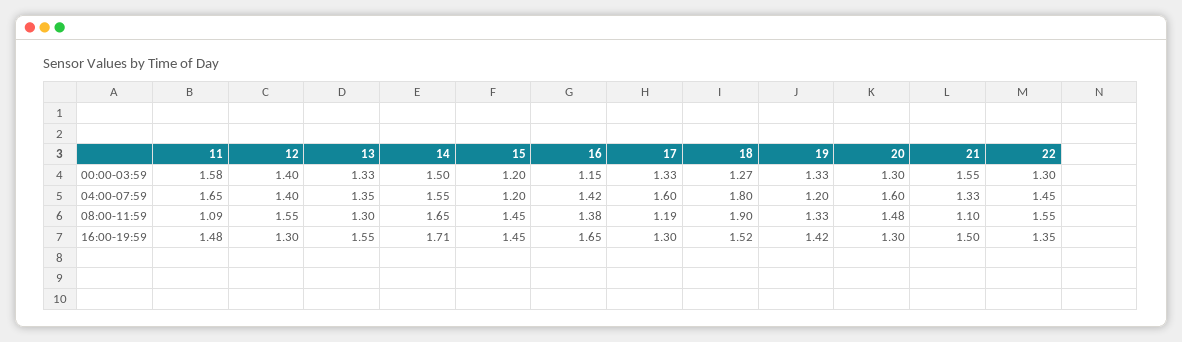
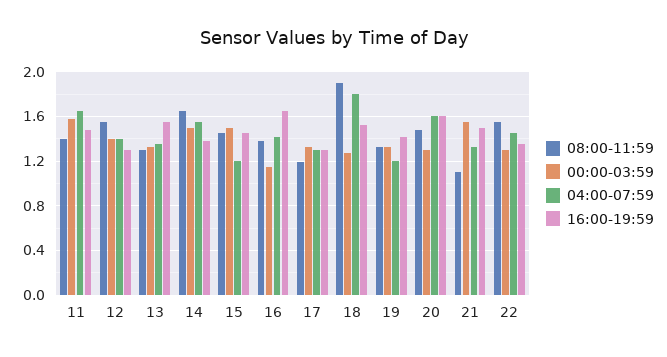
00:00-03:59, 15: 1.2 -> 1.5
04:00-07:59, 17: 1.6 -> 1.3
08:00-11:59, 11: 1.09 -> 1.4
16:00-19:59, 14: 1.71 -> 1.4
16:00-19:59, 20: 1.3 -> 1.6

